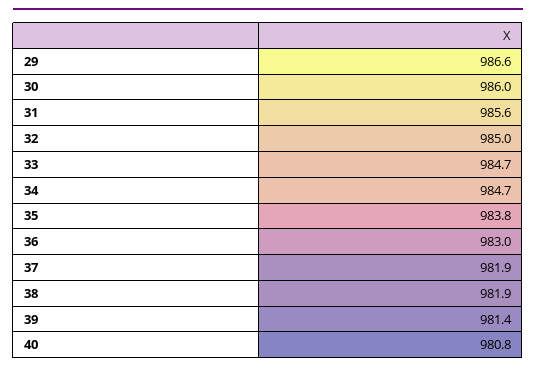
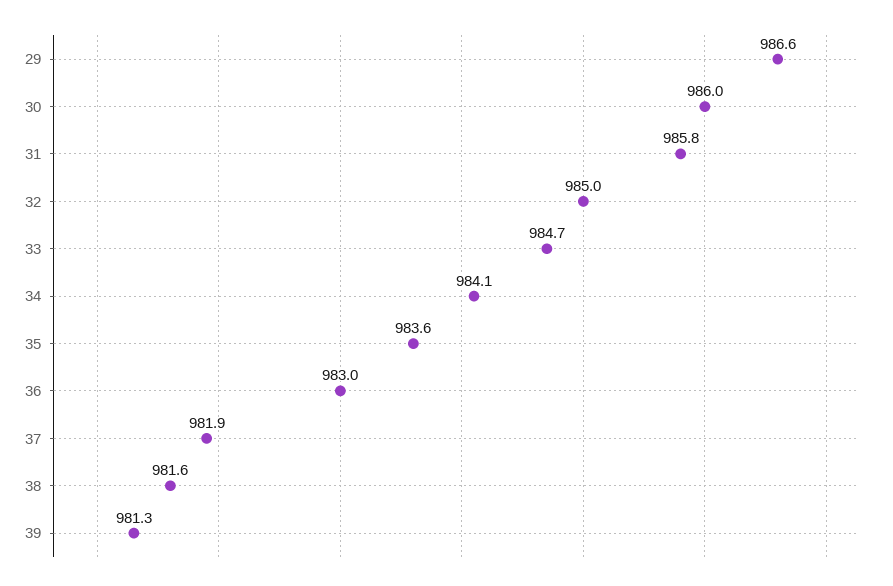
31: 985.6 -> 985.8
34: 984.7 -> 984.1
35: 983.8 -> 983.6
38: 981.9 -> 981.6
39: 981.4 -> 981.3
40: 980.8 -> none

